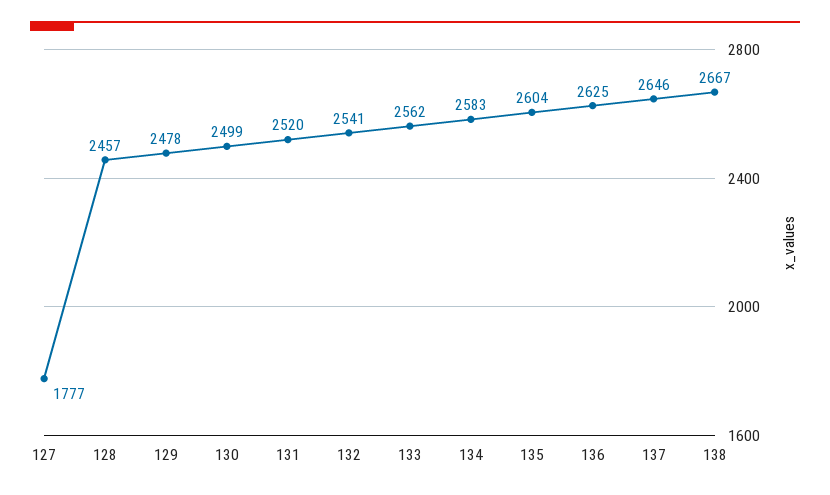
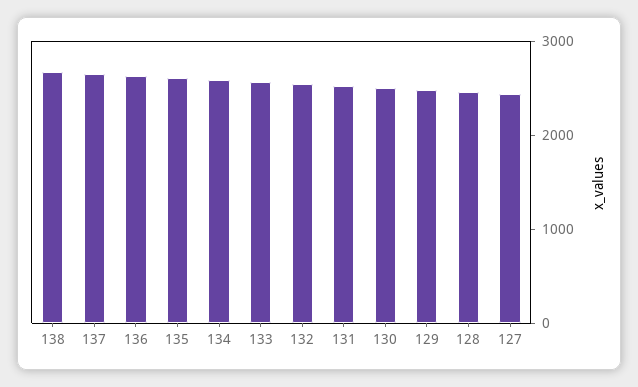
127: 1777 -> 2400

